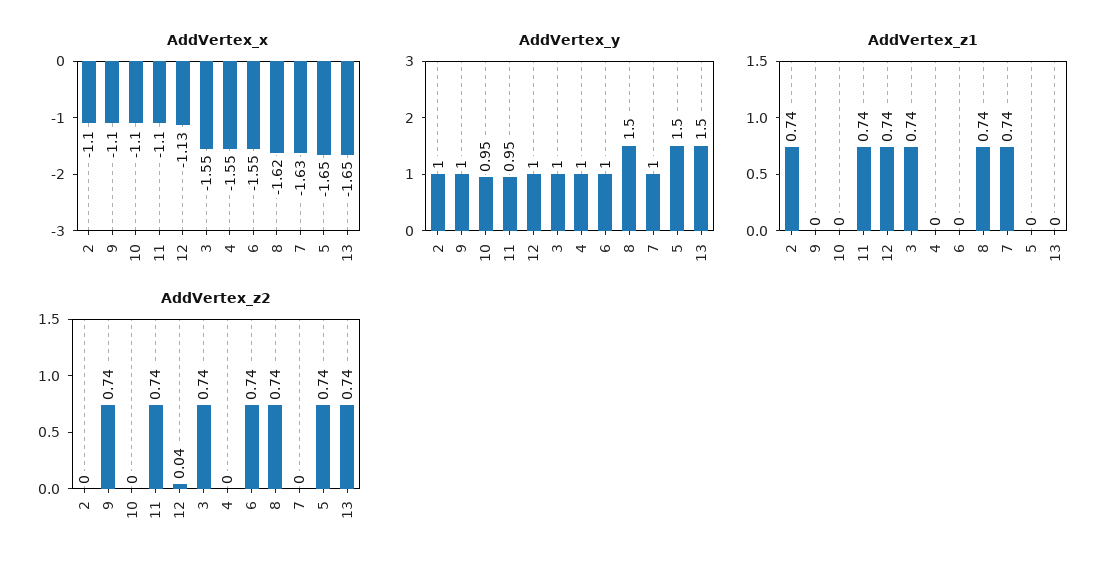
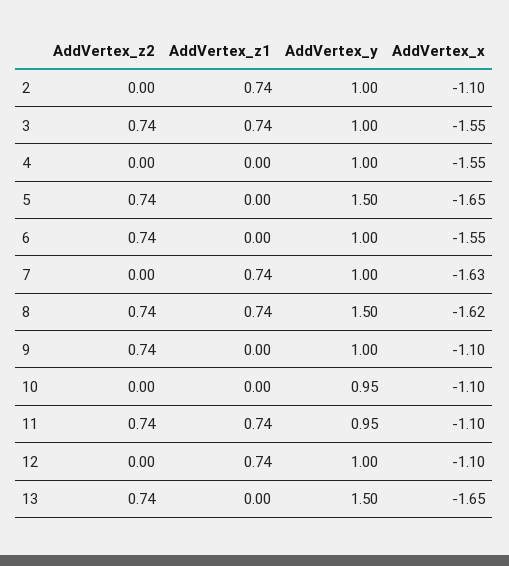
AddVertex_x, 12: -1.13 -> -1.1
AddVertex_z2, 12: 0.04 -> 0

